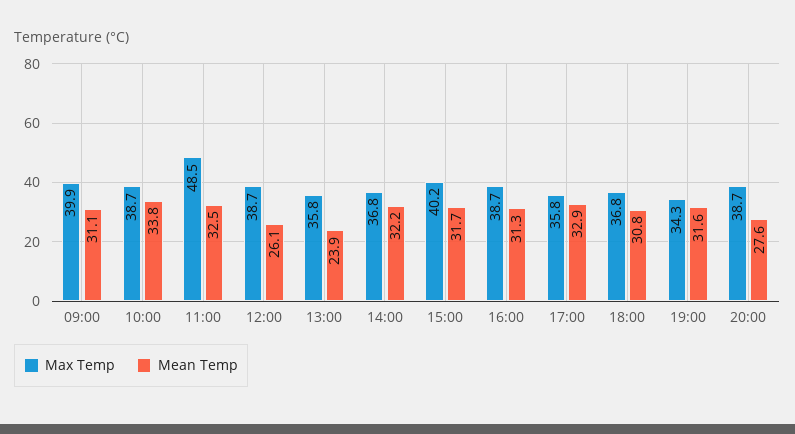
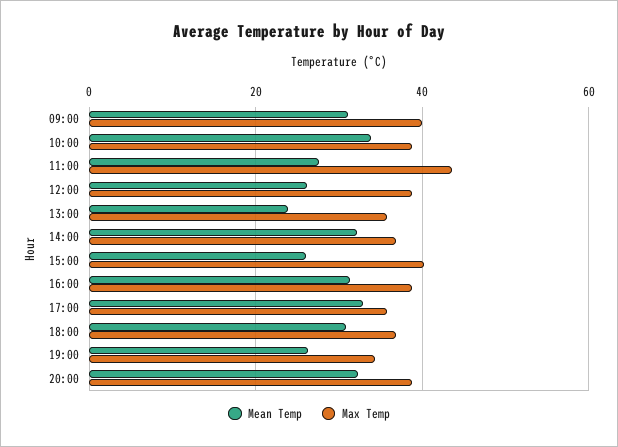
Max Temp, 11:00: 48.5 -> 44
Mean Temp, 11:00: 32.5 -> 28
Mean Temp, 15:00: 31.7 -> 26
Mean Temp, 19:00: 31.6 -> 26
Mean Temp, 20:00: 27.6 -> 32

